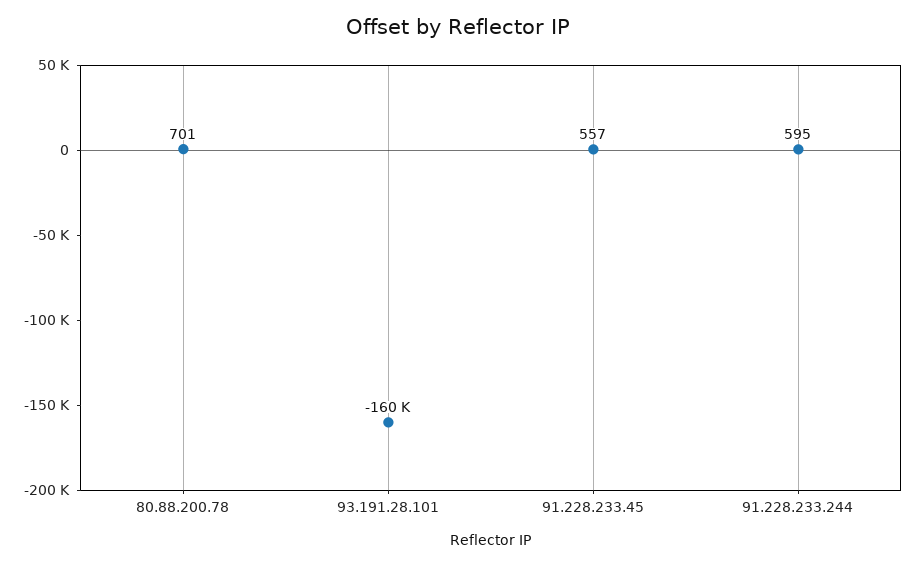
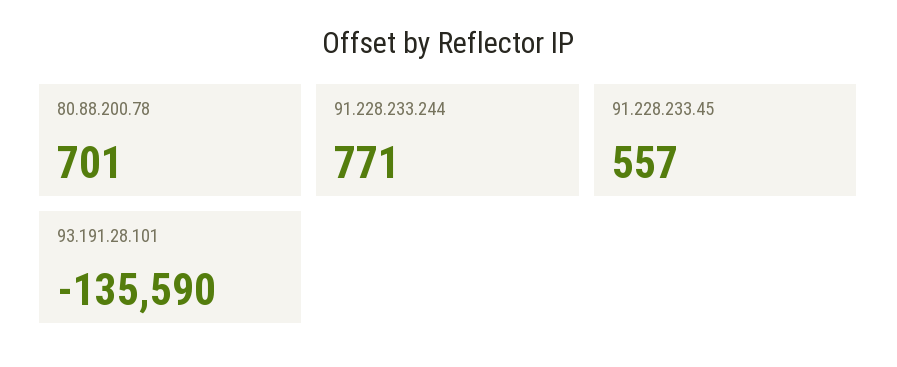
93.191.28.101: -160000 -> -135590
91.228.233.244: 595 -> 771

